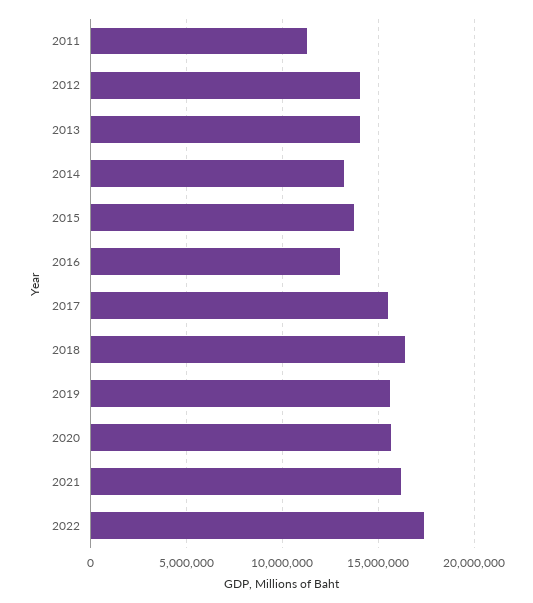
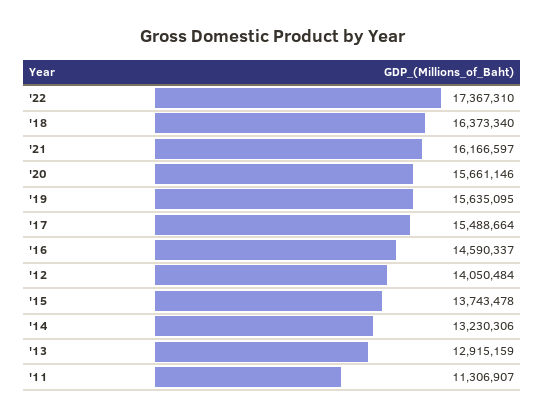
2013: 14000000 -> 12915159
2016: 13000000 -> 14590337

